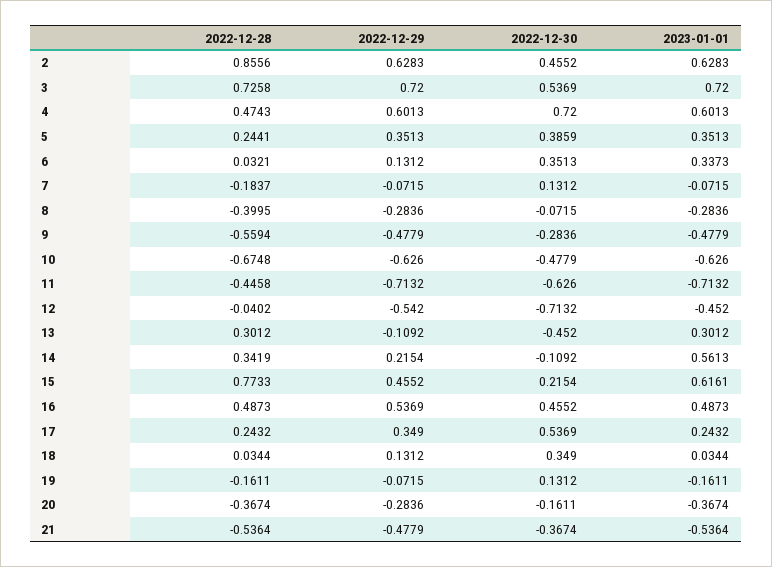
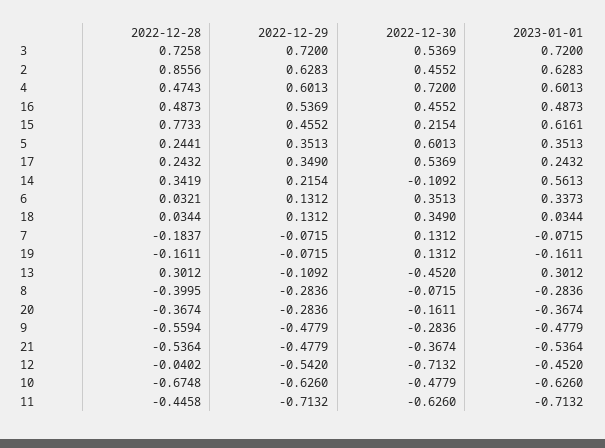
2022-12-30, 5: 0.3859 -> 0.6013

